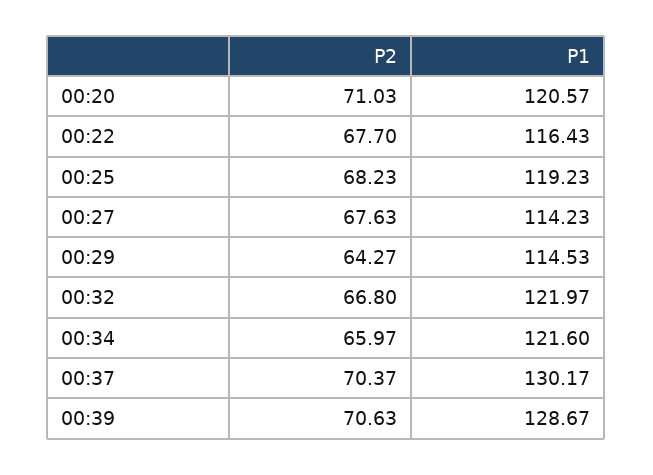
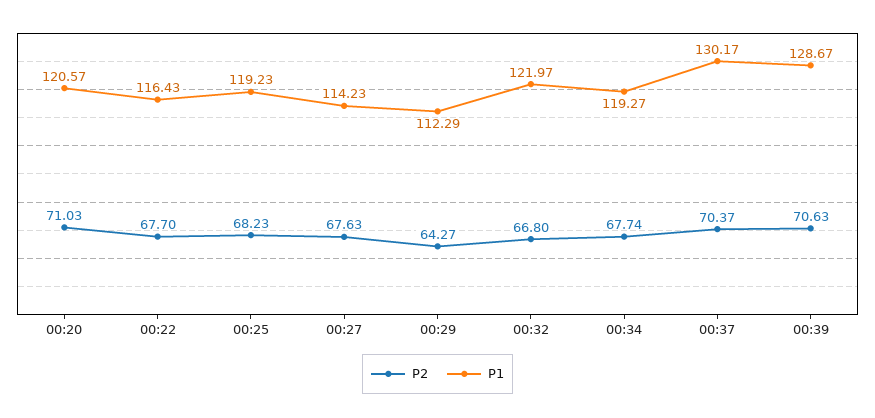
P1, 00:29: 114.53 -> 112.29
P2, 00:34: 65.97 -> 67.74
P1, 00:34: 121.6 -> 119.27

